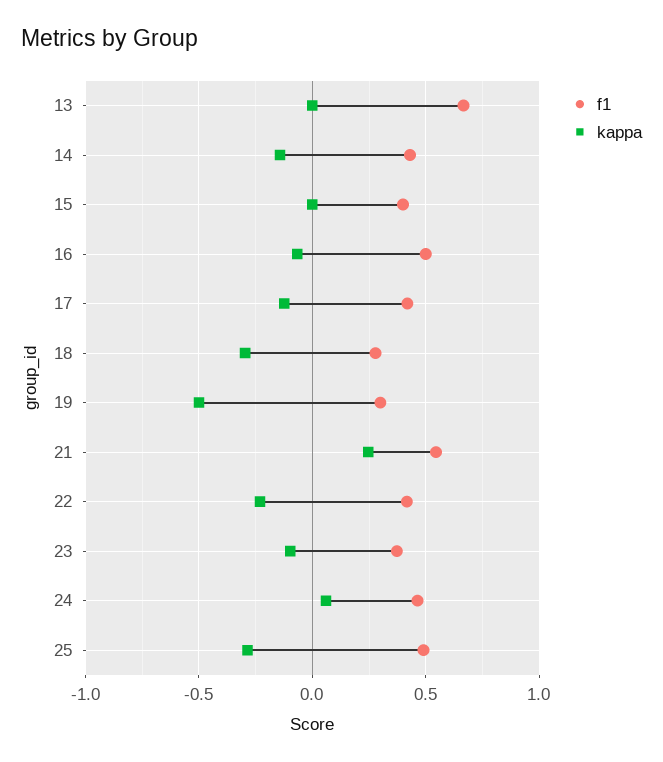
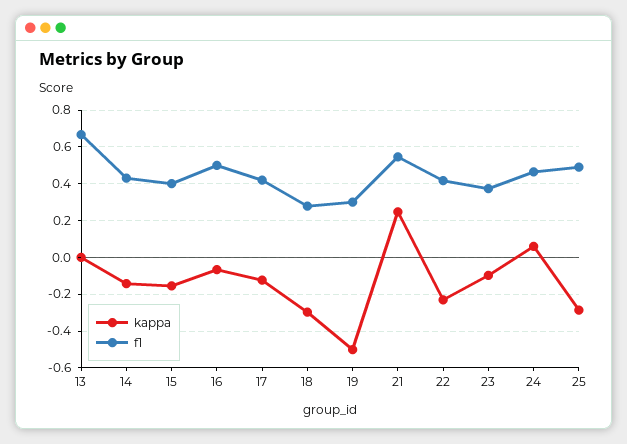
kappa, 15: 0 -> -0.15

